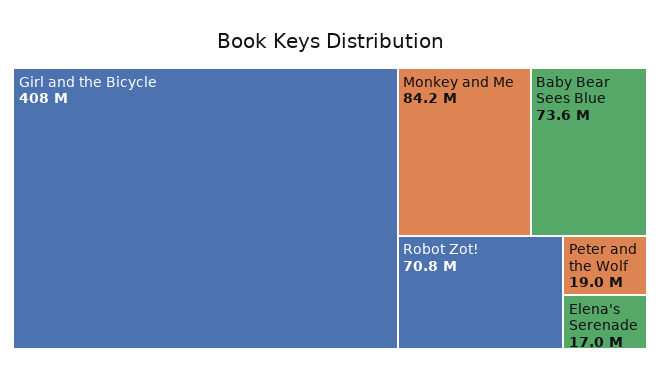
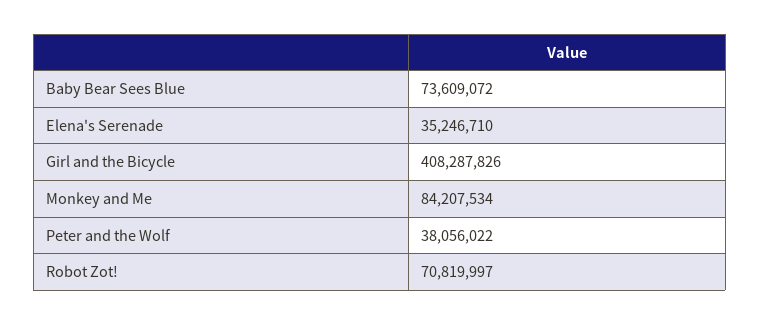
Peter and the Wolf: 19000000 -> 38056022
Elena's Serenade: 17000000 -> 35246710

